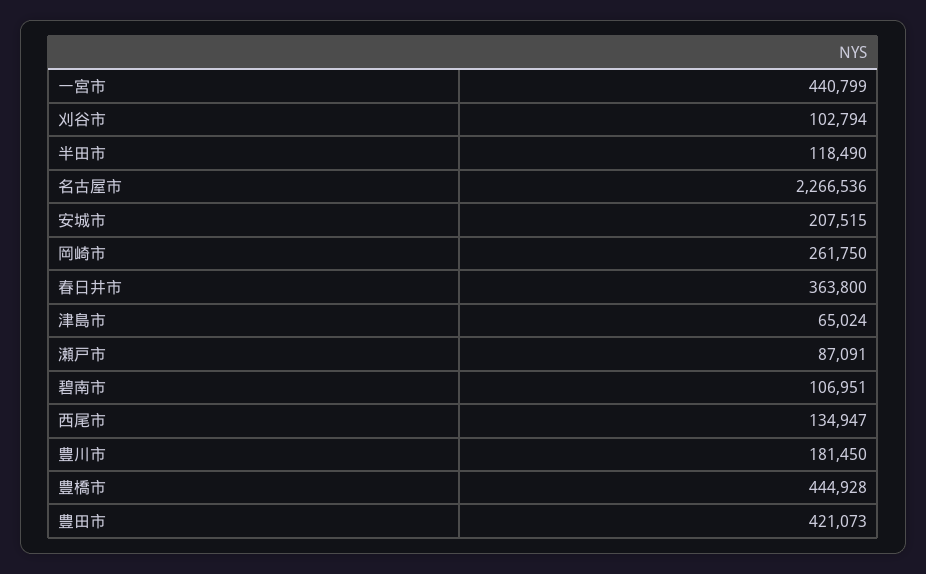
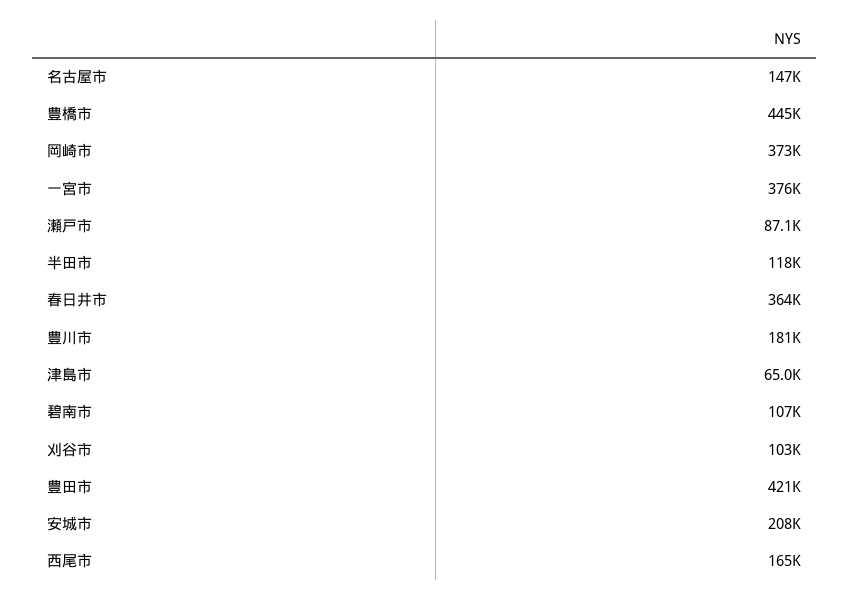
一宮市: 440799 -> 376000
名古屋市: 2266536 -> 147000
岡崎市: 261750 -> 373000
西尾市: 134947 -> 165000

